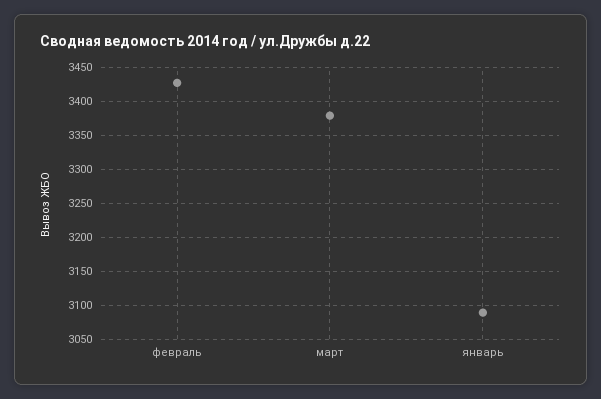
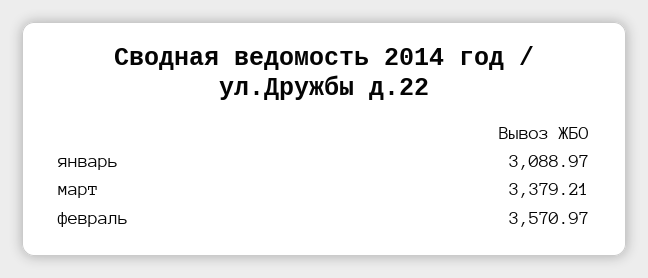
февраль: 3430 -> 3570.97

